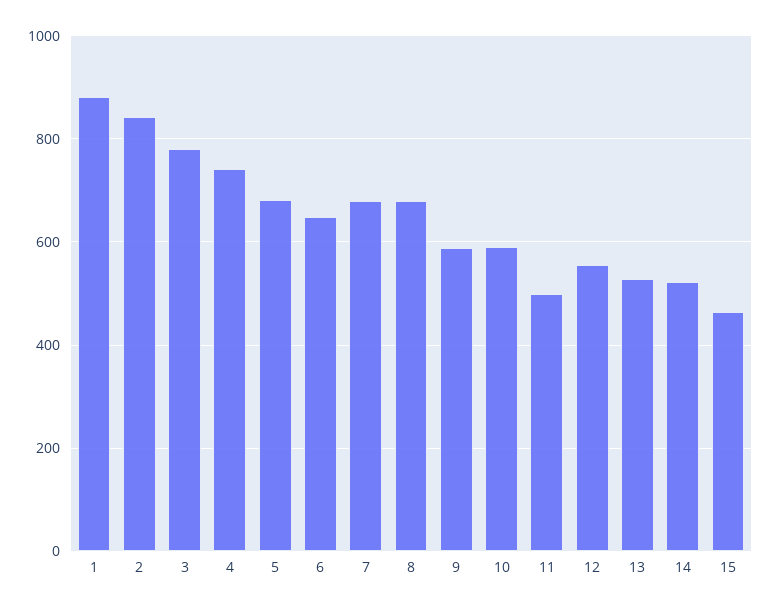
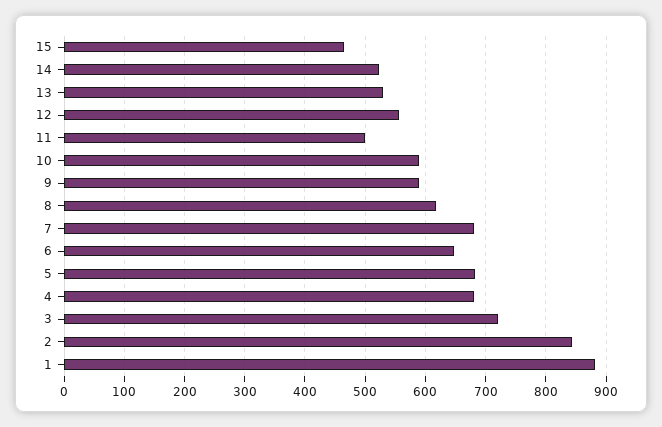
3: 780 -> 720
4: 740 -> 680
8: 680 -> 620

